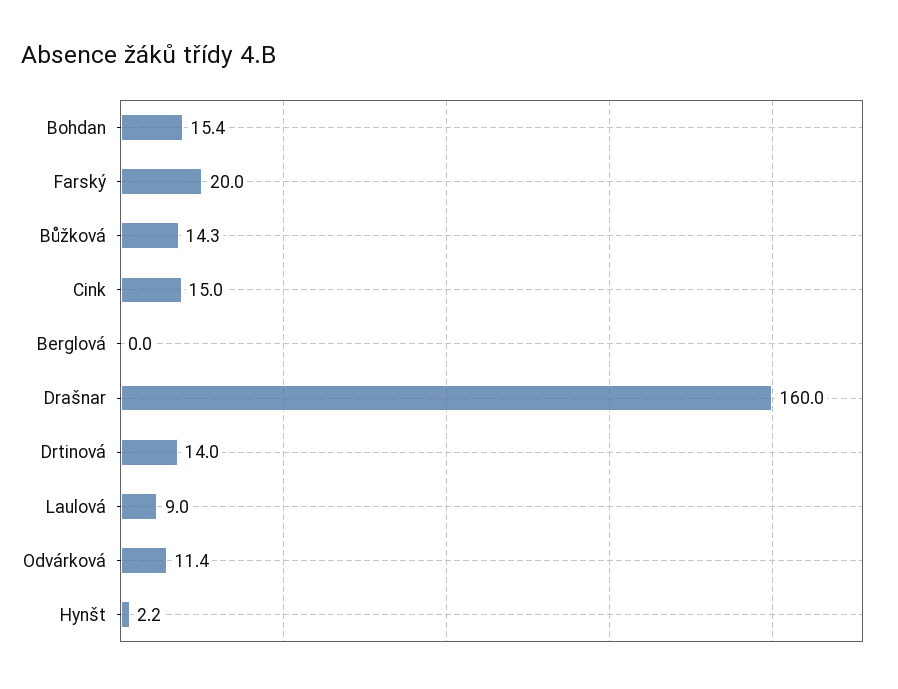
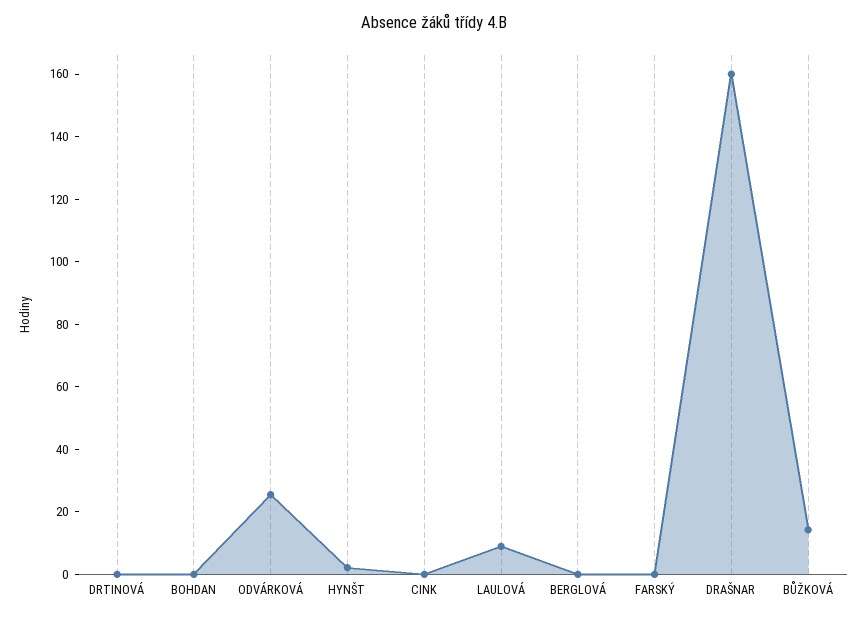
Bohdan: 15.4 -> 0
Farský: 20 -> 0
Cink: 15 -> 0
Drtinová: 14 -> 0
Odvárková: 11.4 -> 25

